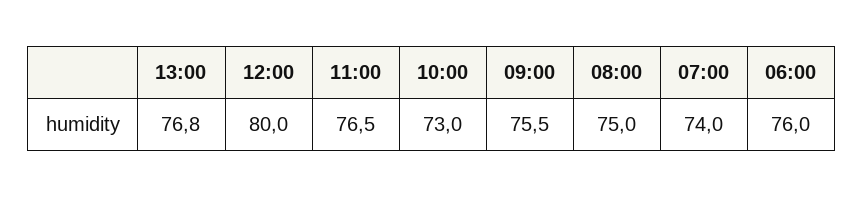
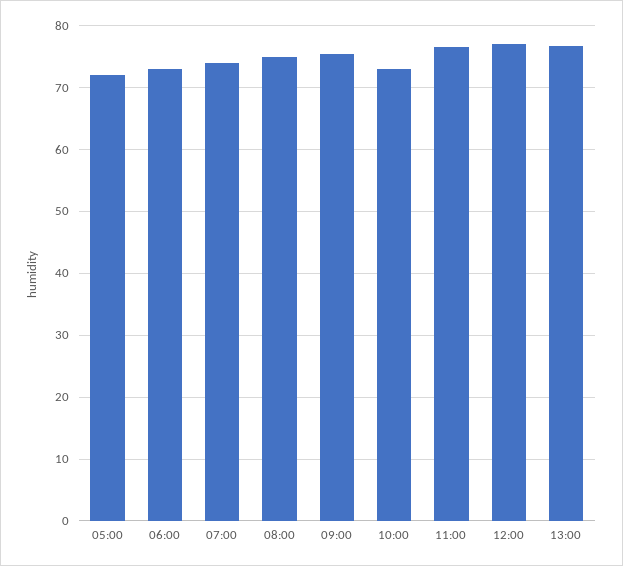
12:00: 80 -> 77
06:00: 76 -> 73
05:00: none -> 72

